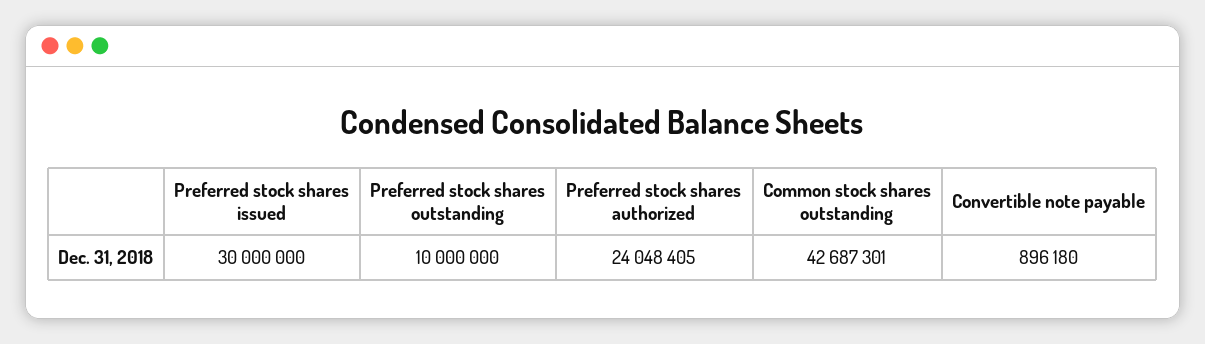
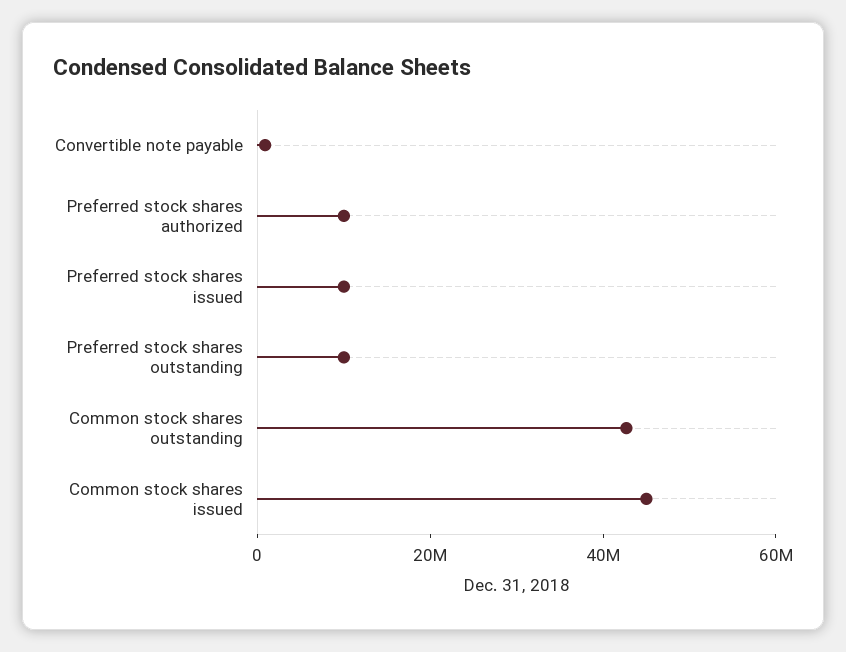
Preferred stock shares issued: 30000000 -> 10000000
Preferred stock shares authorized: 24048405 -> 10000000
Common stock shares issued: none -> 45000000

